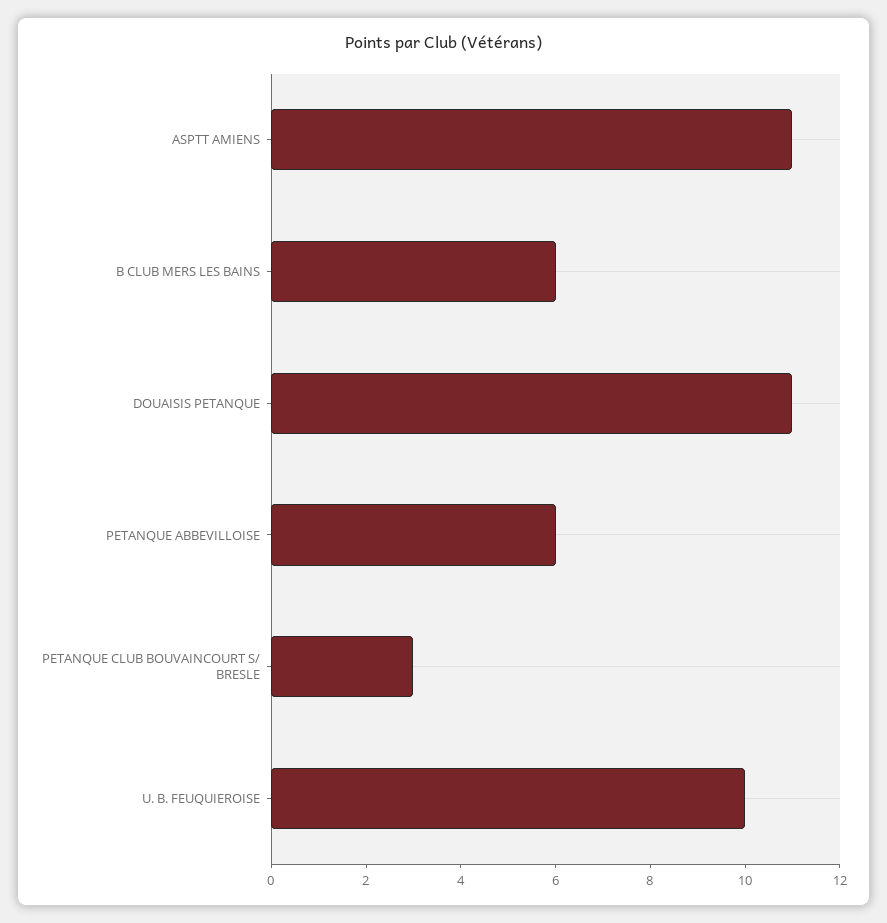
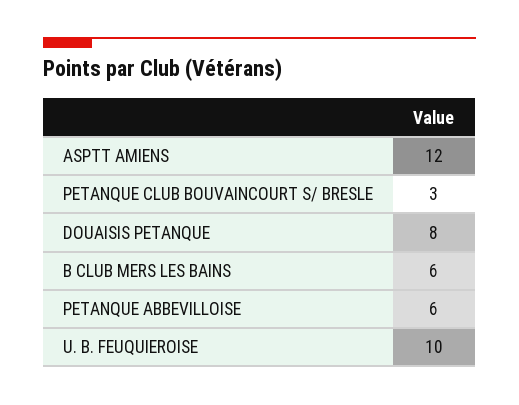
ASPTT AMIENS: 11 -> 12
DOUAISIS PETANQUE: 11 -> 8

